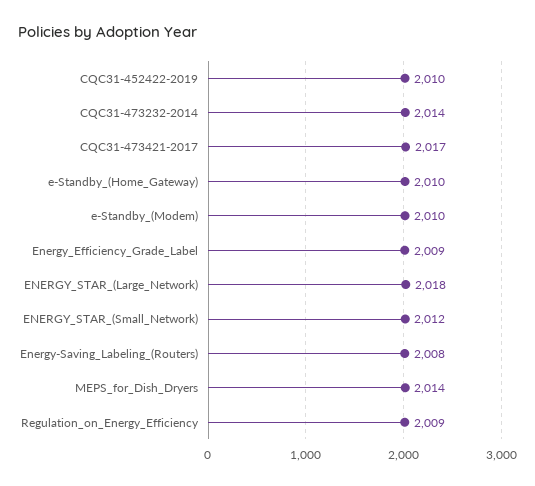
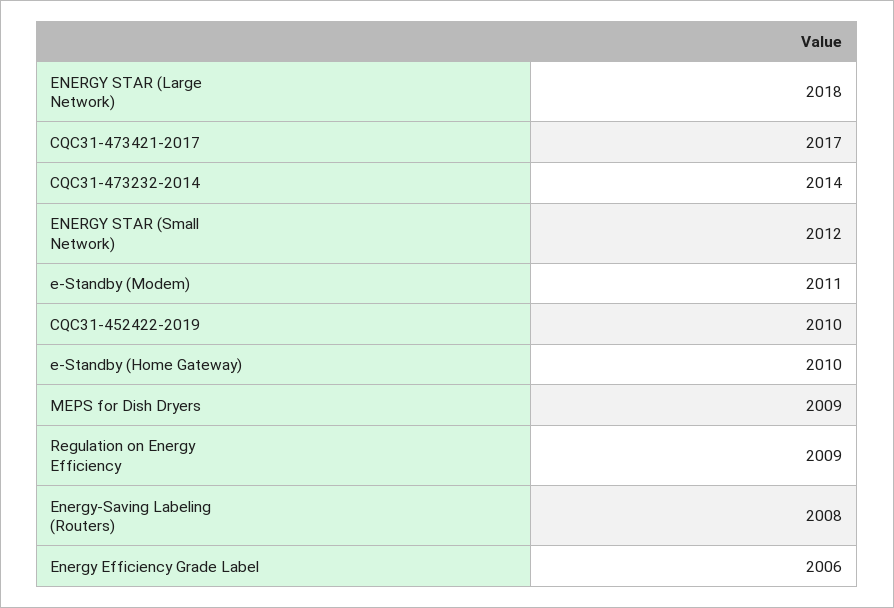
e-Standby_(Modem): 2010 -> 2011
Energy_Efficiency_Grade_Label: 2009 -> 2006
MEPS_for_Dish_Dryers: 2014 -> 2009

